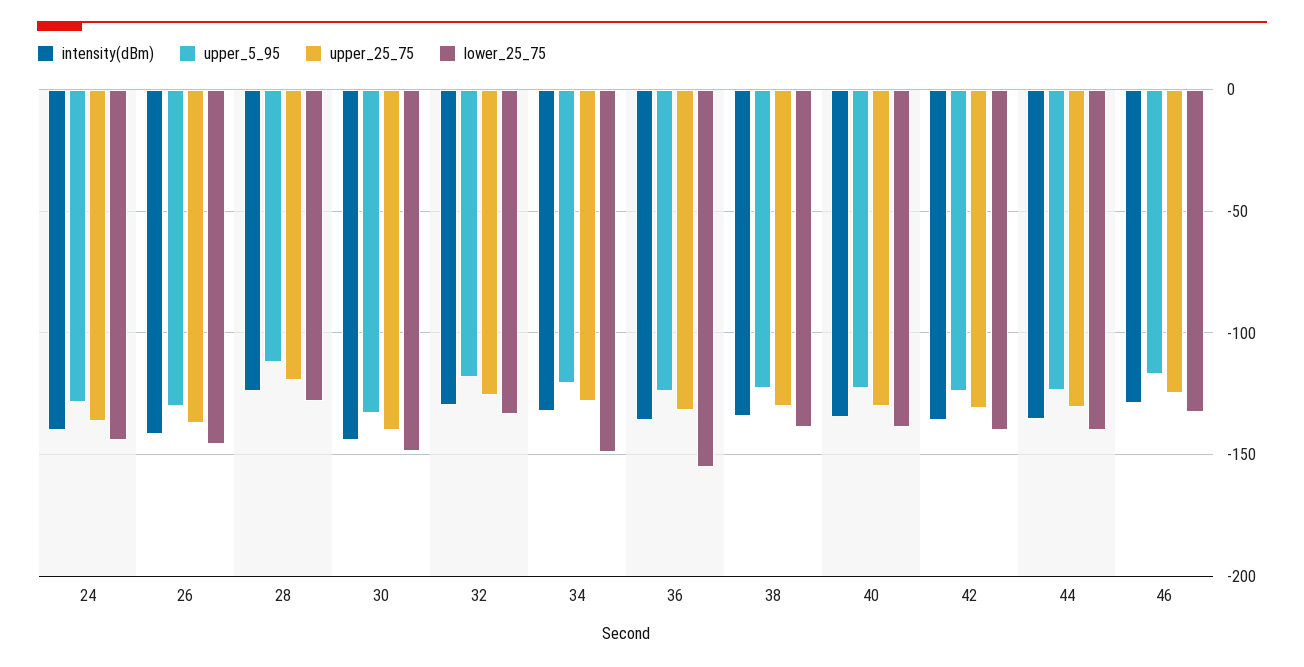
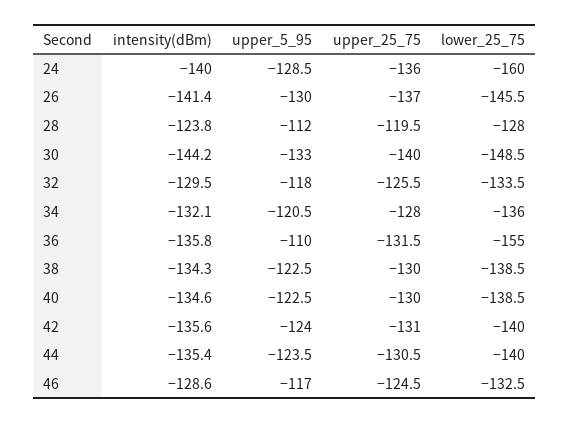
lower_25_75, 24: -145 -> -160
lower_25_75, 34: -150 -> -136
upper_5_95, 36: -125 -> -110

